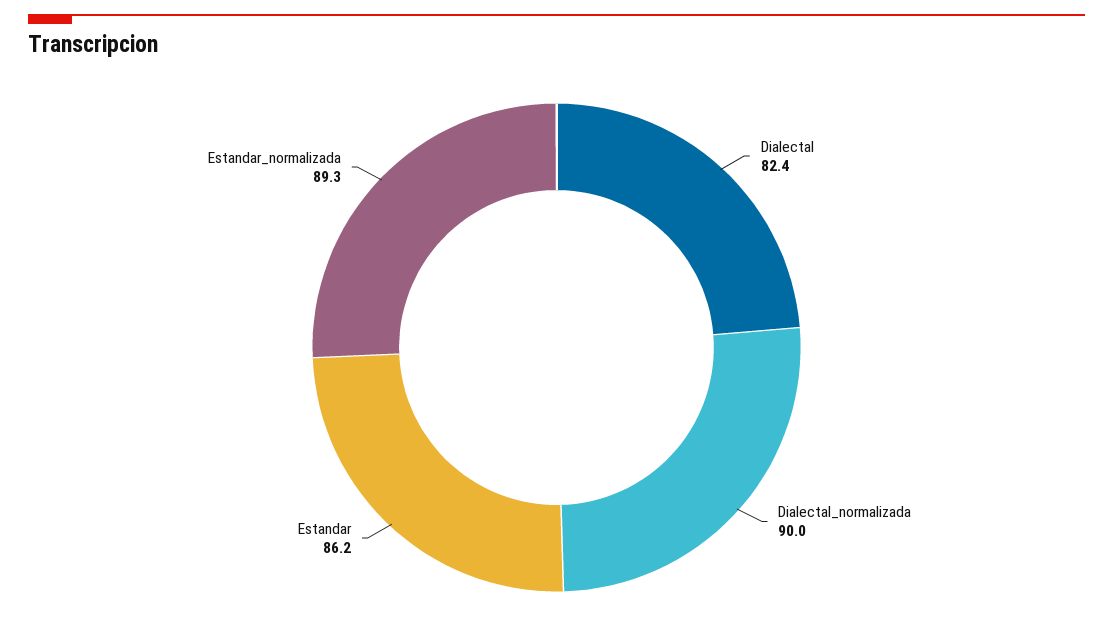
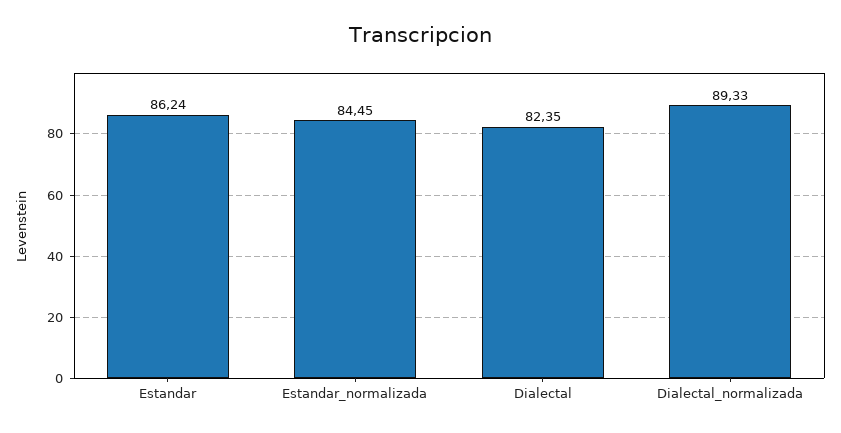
Dialectal_normalizada: 90 -> 89.33
Estandar_normalizada: 89.3 -> 84.45

